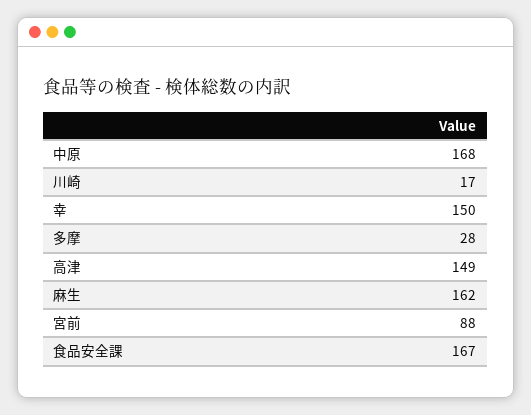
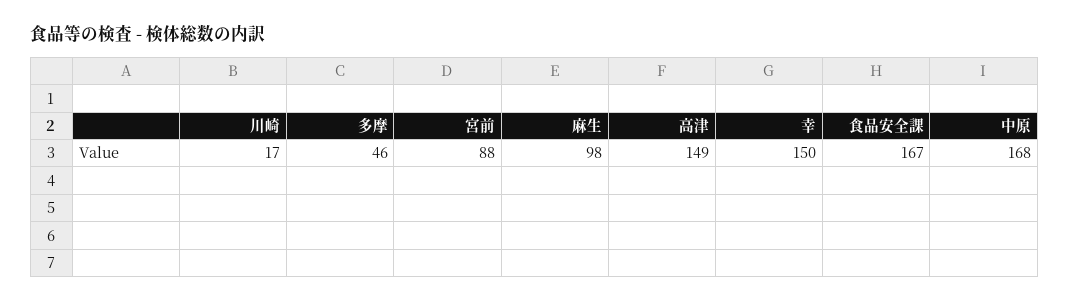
多摩: 28 -> 46
麻生: 162 -> 98

